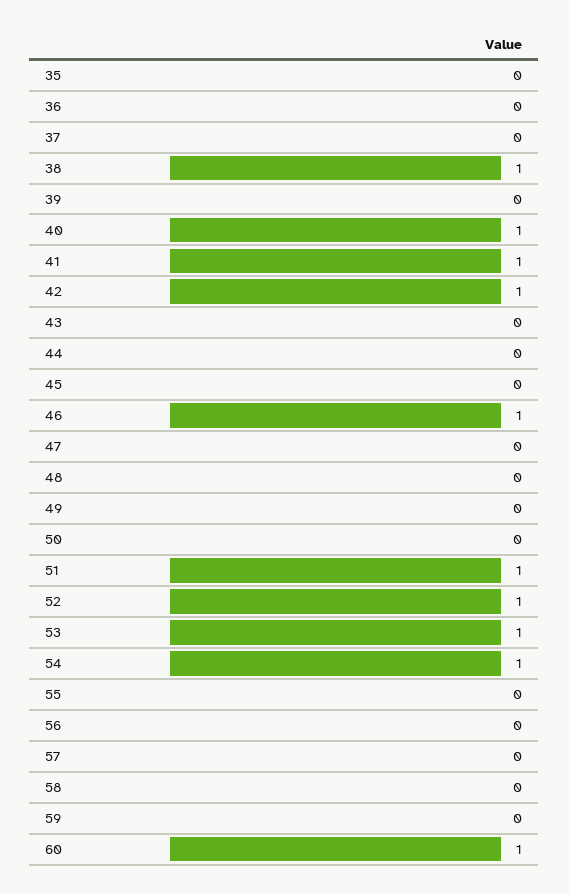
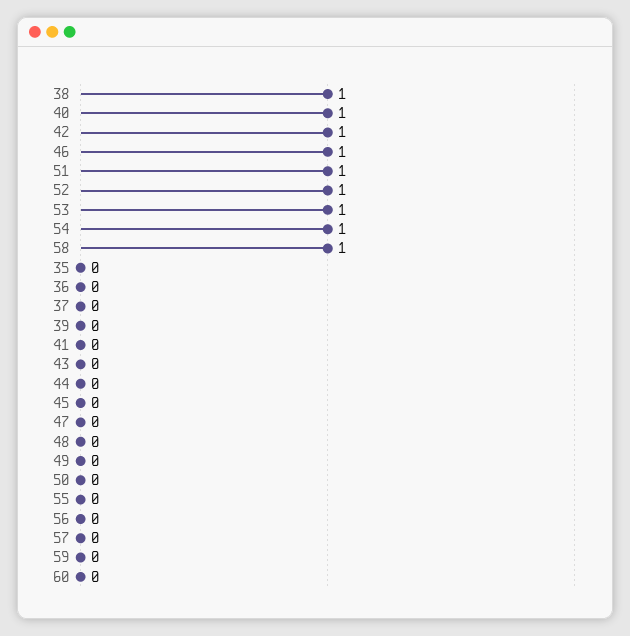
41: 1 -> 0
58: 0 -> 1
60: 1 -> 0

